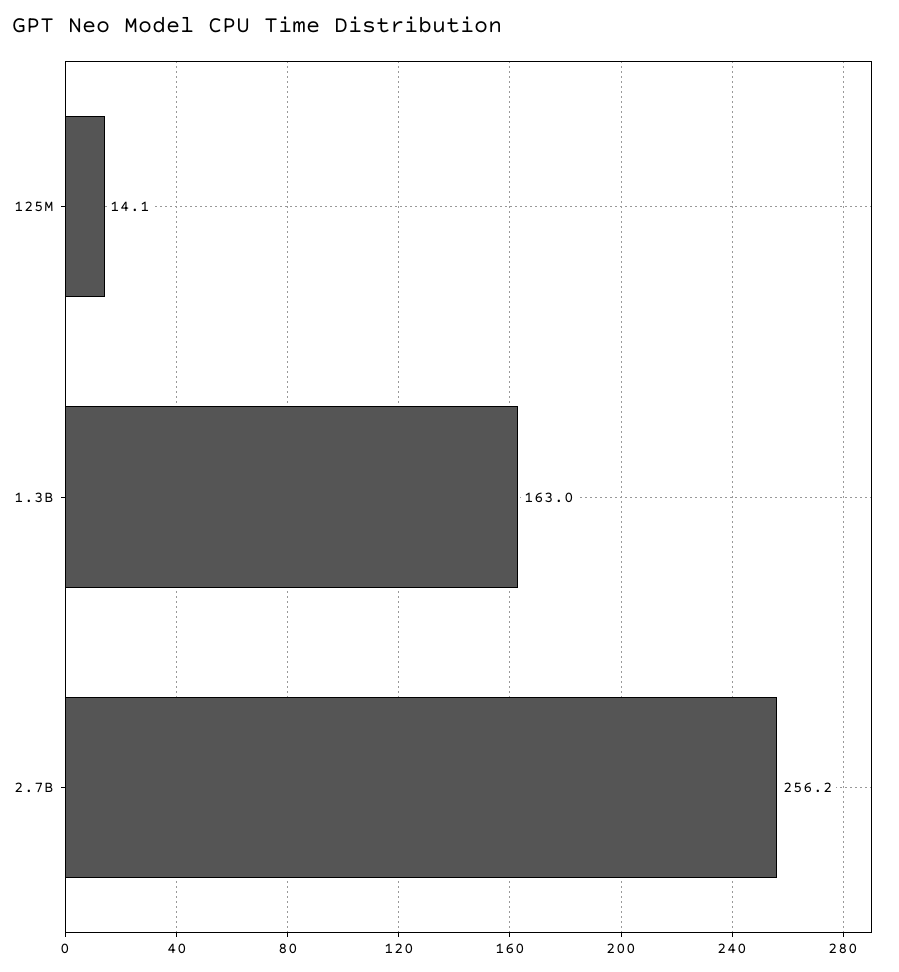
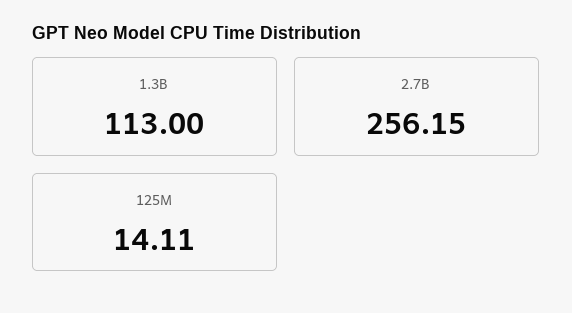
1.3B: 163 -> 113

